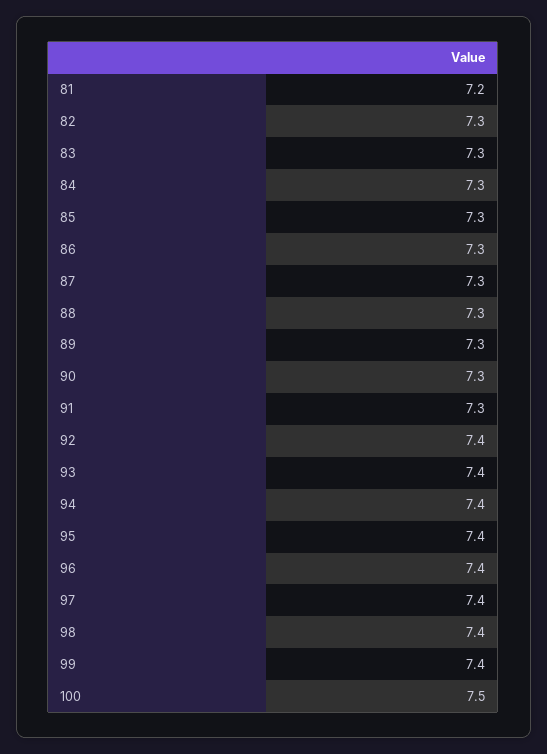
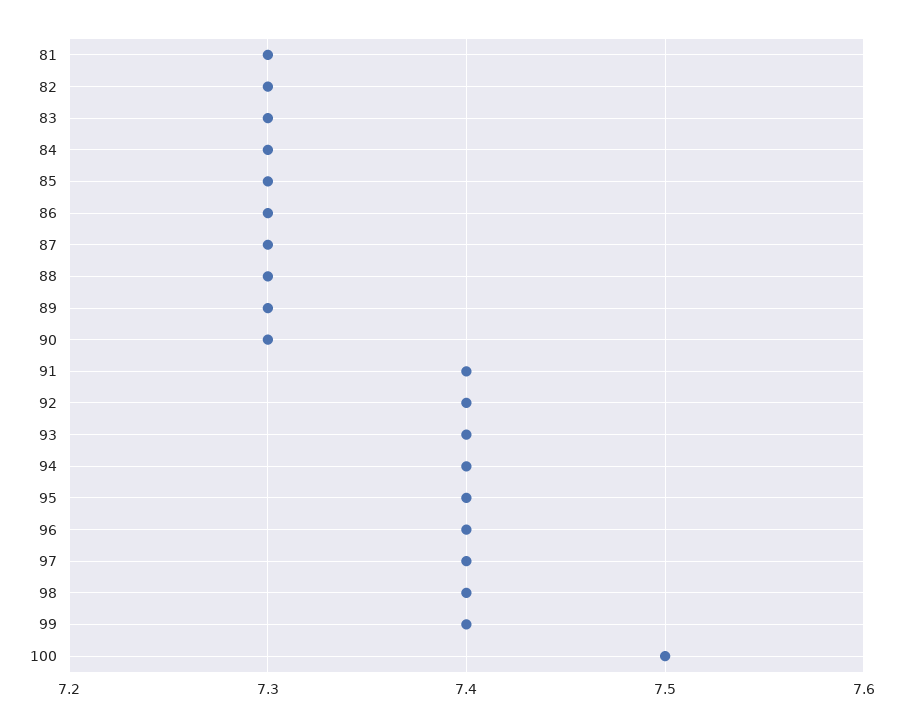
81: 7.2 -> 7.3
91: 7.3 -> 7.4

